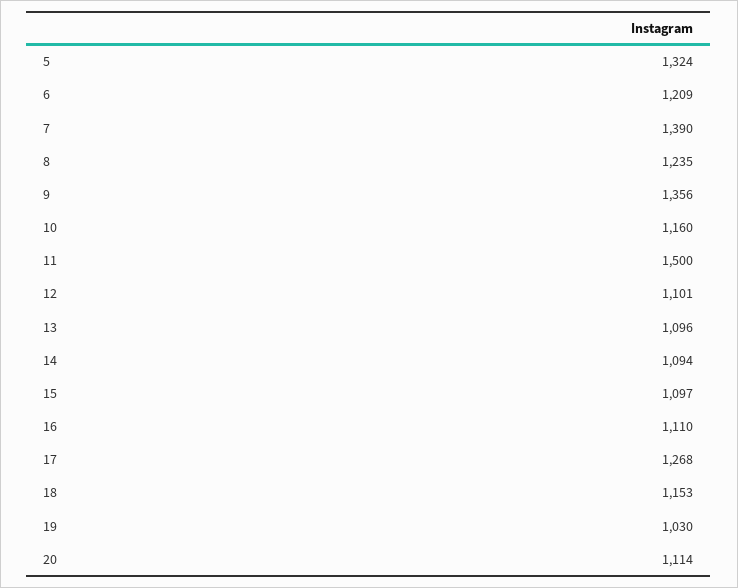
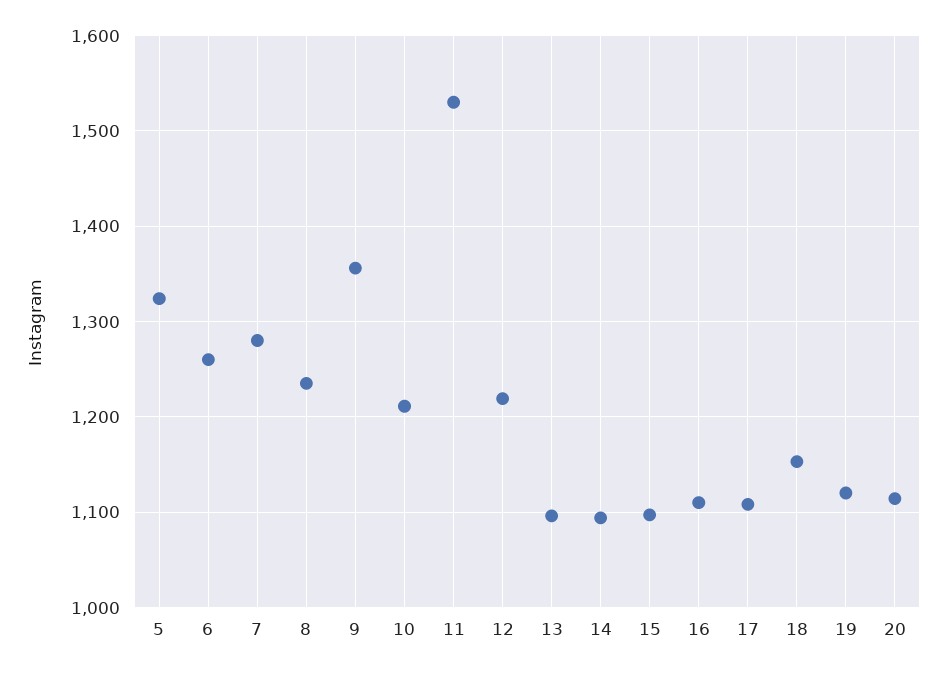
6: 1209 -> 1260
7: 1390 -> 1280
10: 1160 -> 1210
11: 1500 -> 1530
12: 1101 -> 1220
17: 1268 -> 1110
19: 1030 -> 1120

